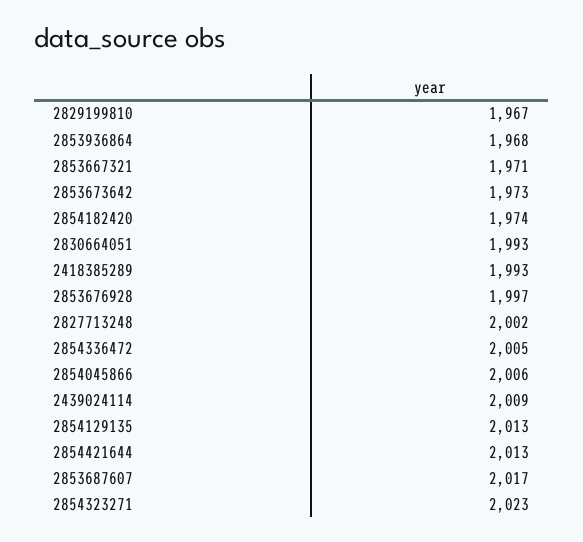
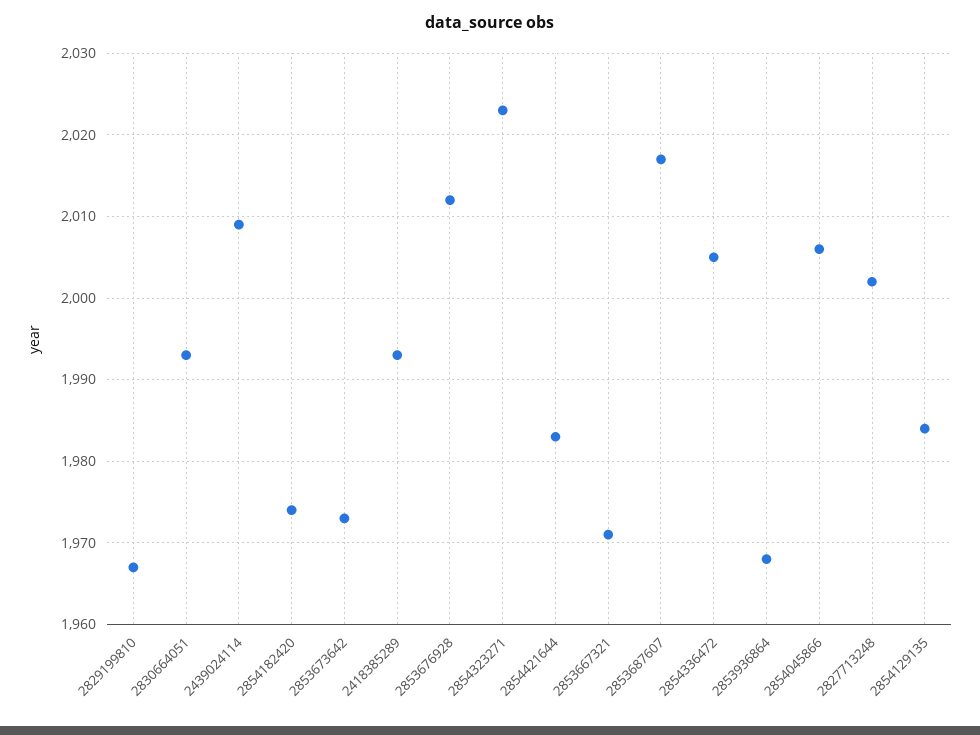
2853676928: 1997 -> 2012
2854129135: 2013 -> 1984
2854421644: 2013 -> 1983

